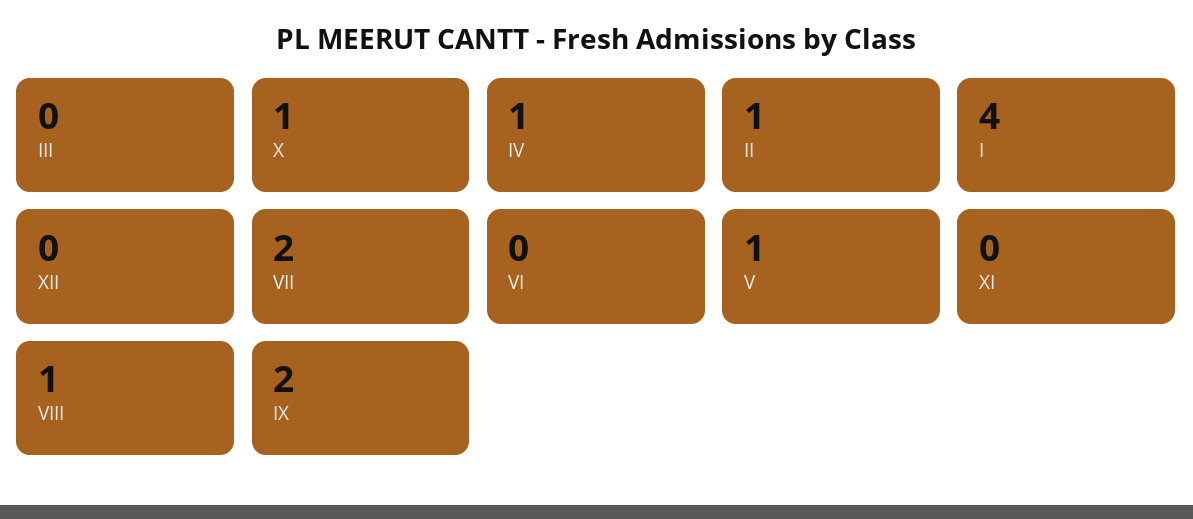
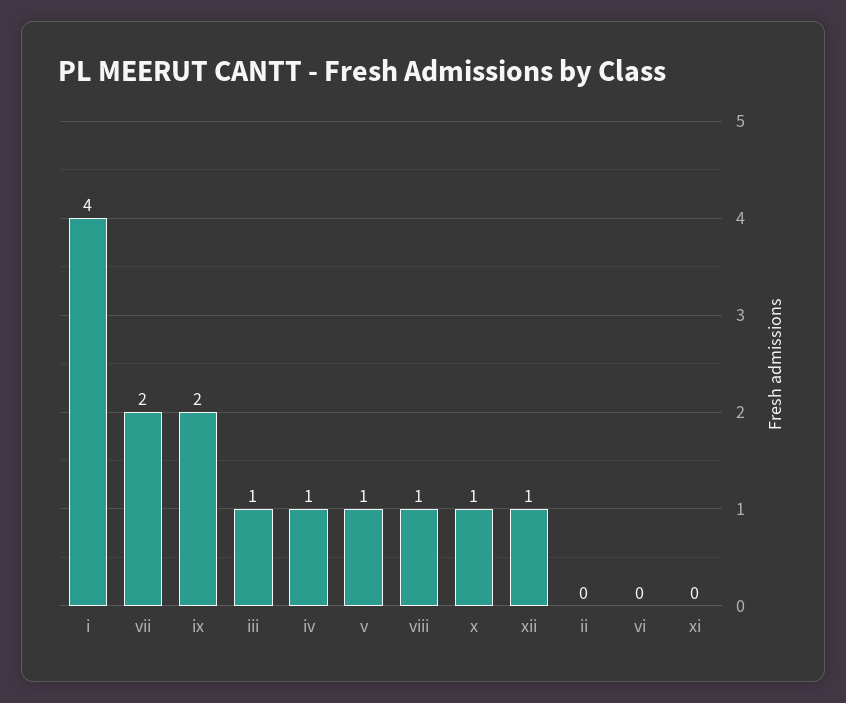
III: 0 -> 1
II: 1 -> 0
XII: 0 -> 1

